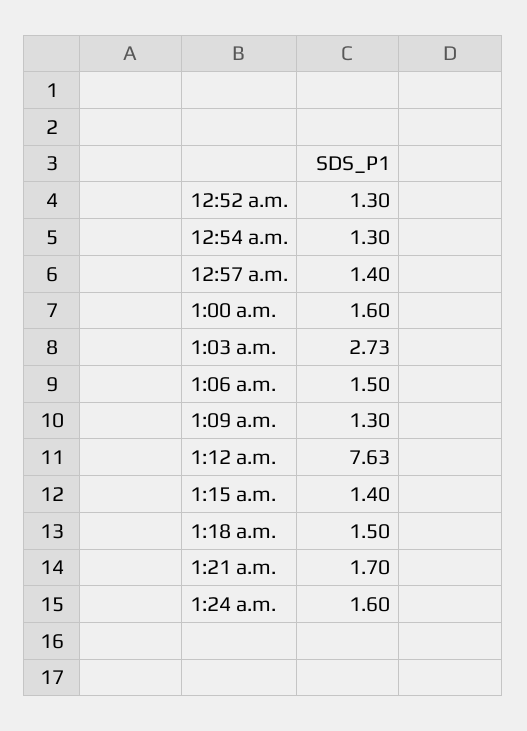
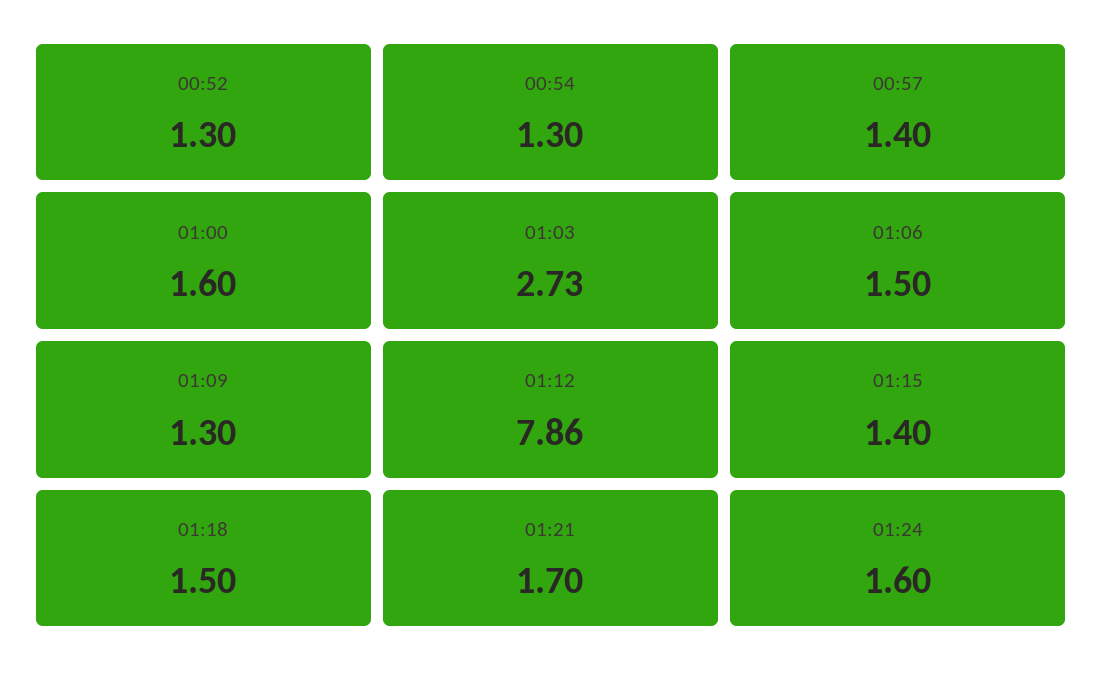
1:12 a.m.: 7.63 -> 7.86

